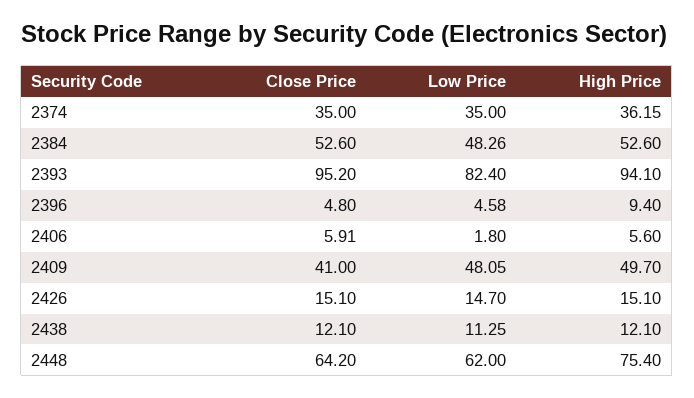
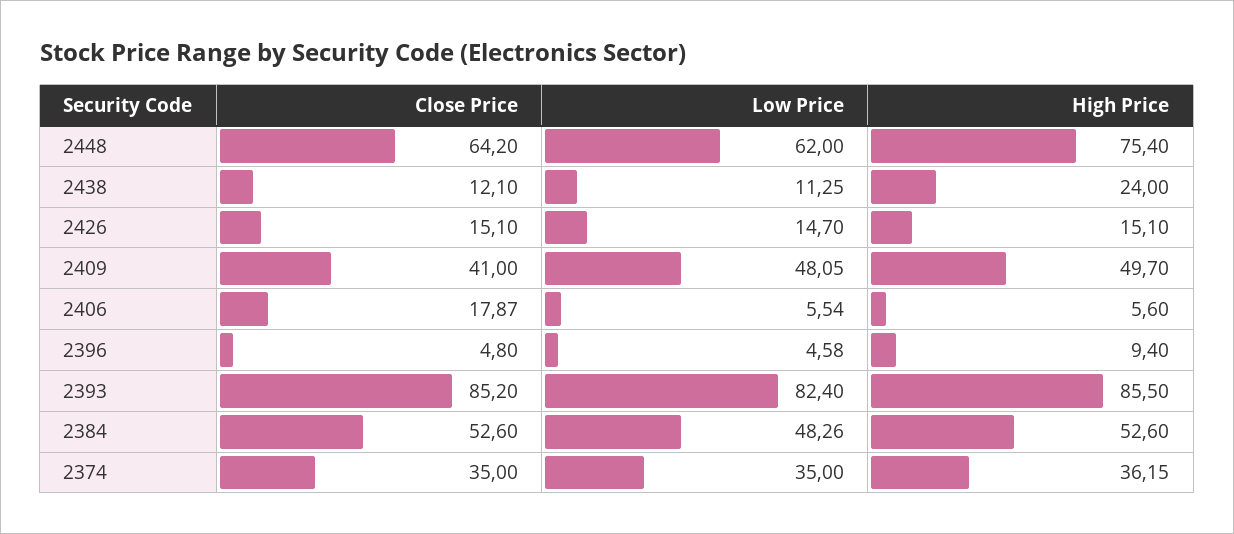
Close Price, 2393: 95.2 -> 85.2
High Price, 2393: 94.1 -> 85.5
Close Price, 2406: 5.91 -> 17.87
Low Price, 2406: 1.8 -> 5.54
High Price, 2438: 12.1 -> 24

